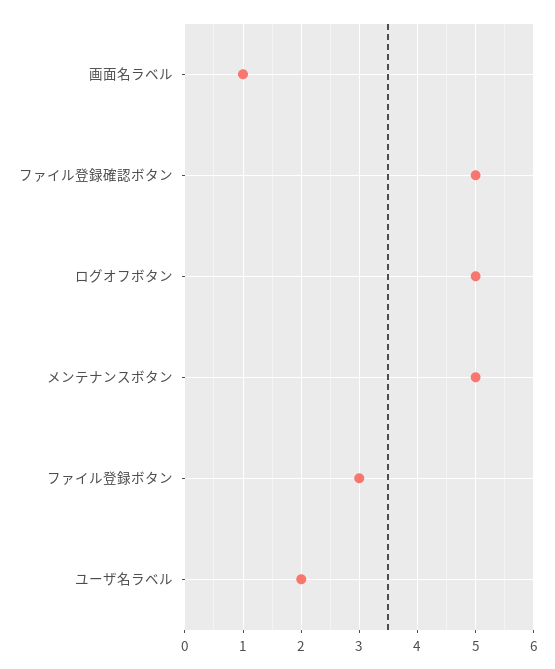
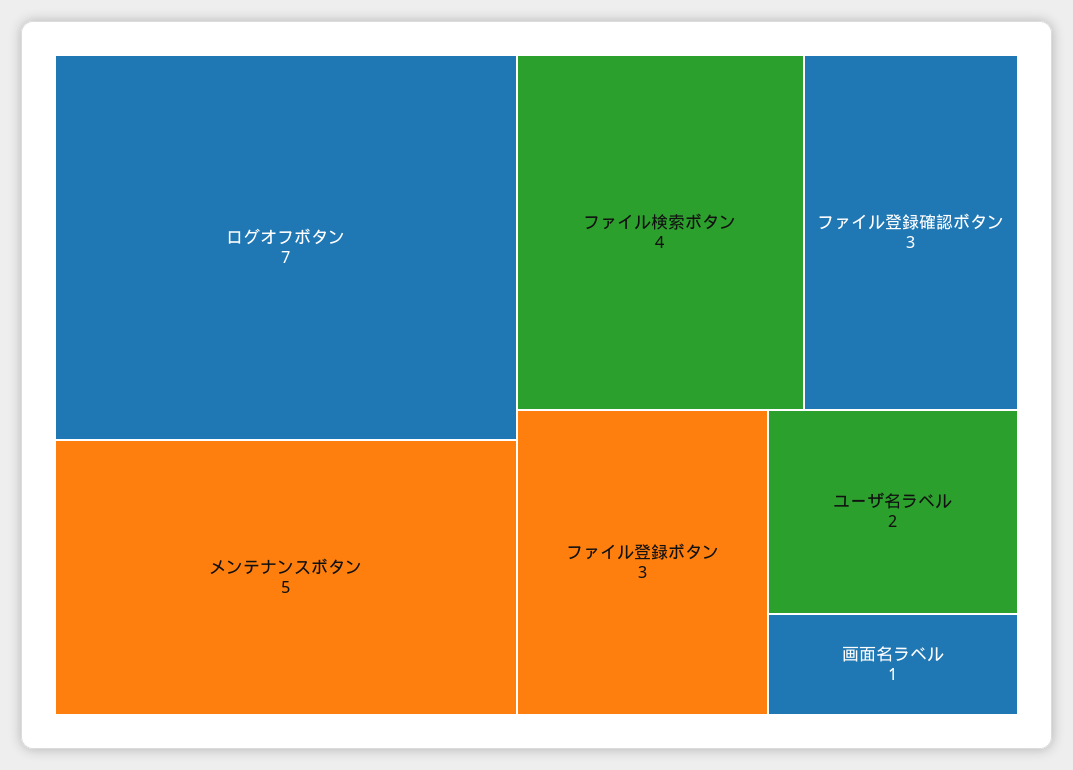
ファイル登録確認ボタン: 5 -> 3
ログオフボタン: 5 -> 7
ファイル検索ボタン: none -> 4

